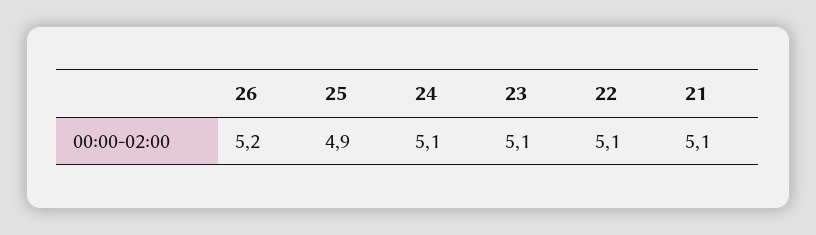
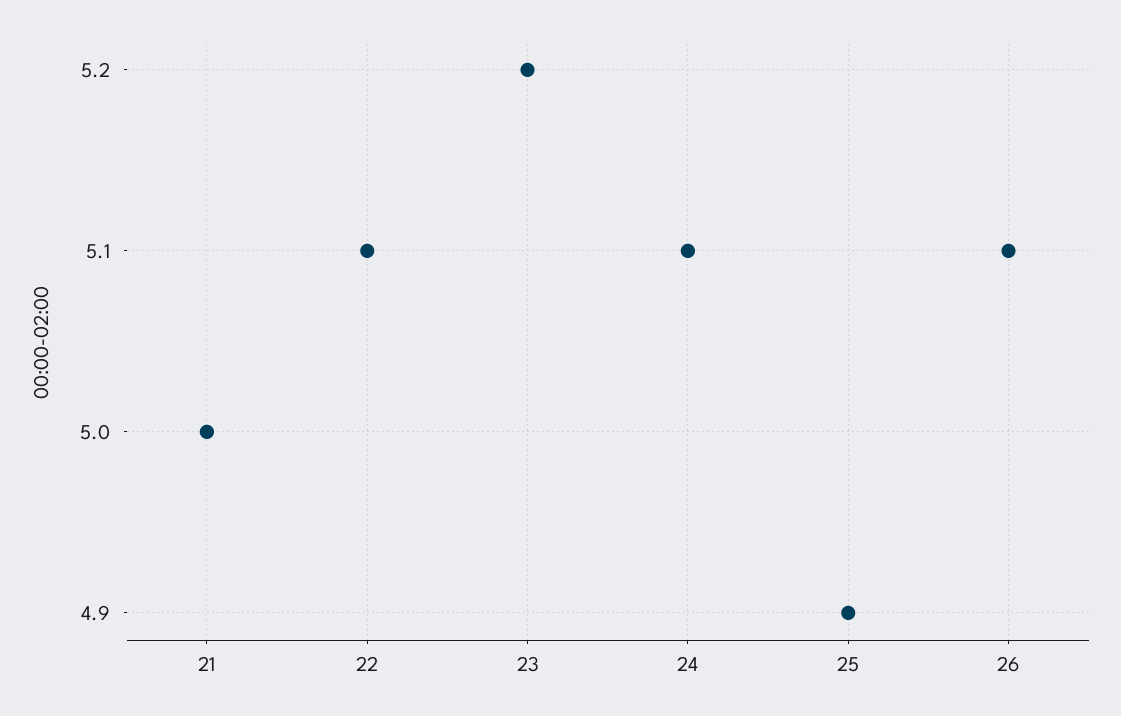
26: 5.2 -> 5.1
23: 5.1 -> 5.2
21: 5.1 -> 5

